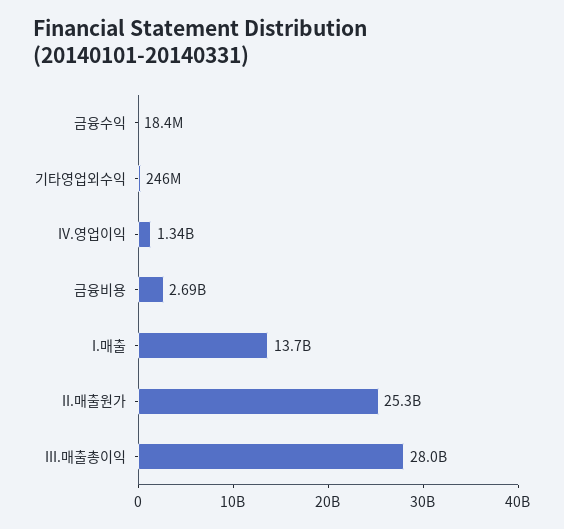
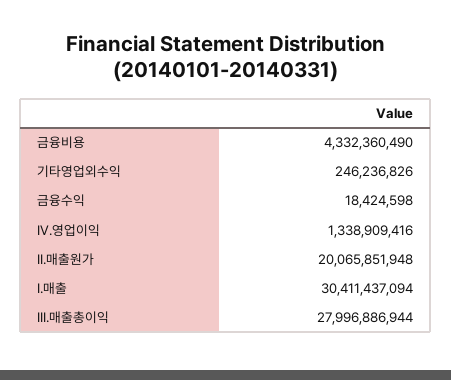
금융비용: 2690000000 -> 4332360490
I.매출: 13700000000 -> 30411437094
II.매출원가: 25300000000 -> 20065851948

